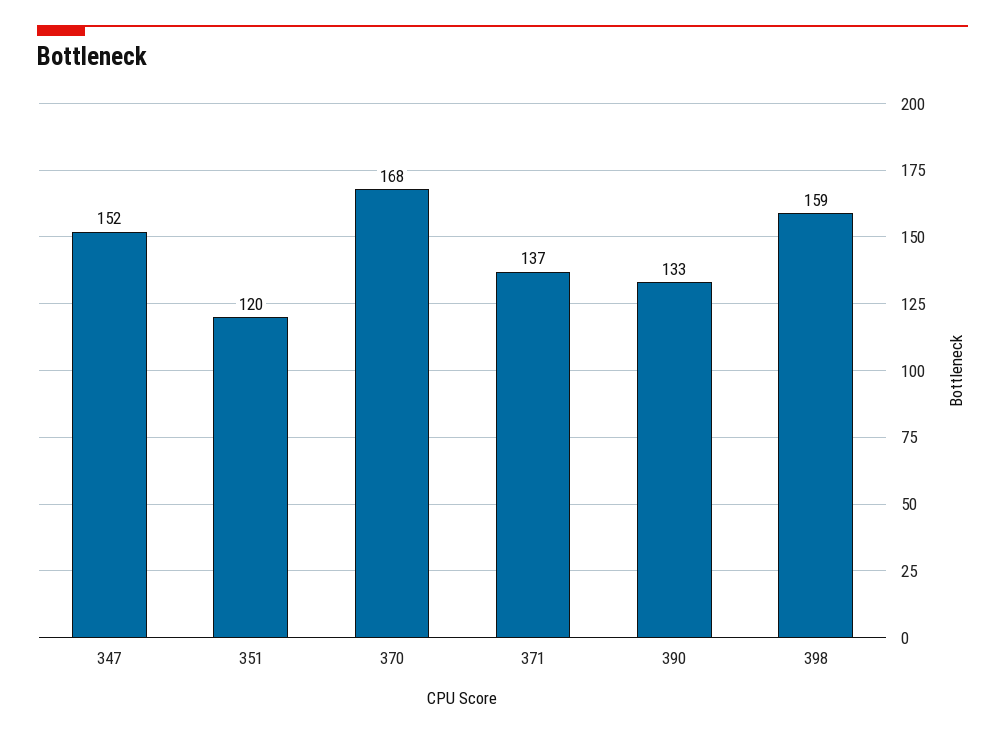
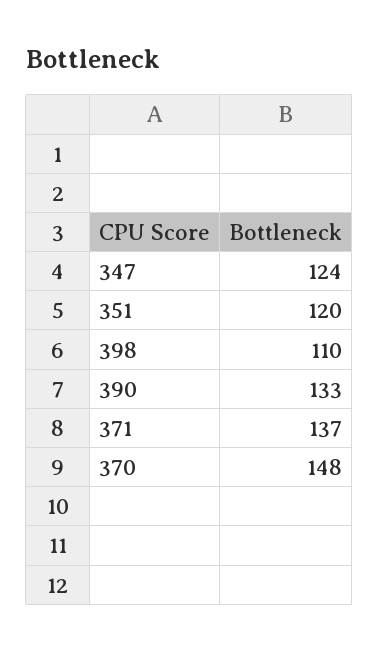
347: 152 -> 124
370: 168 -> 148
398: 159 -> 110

